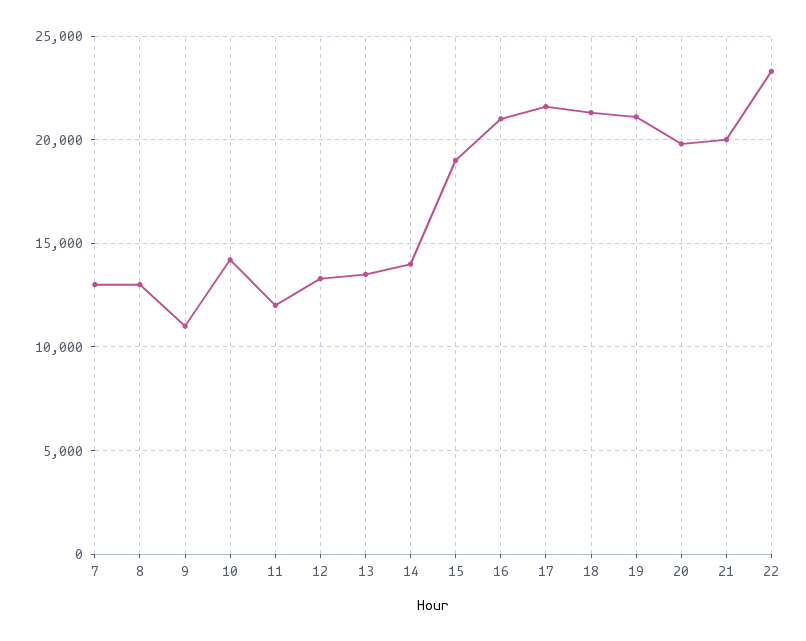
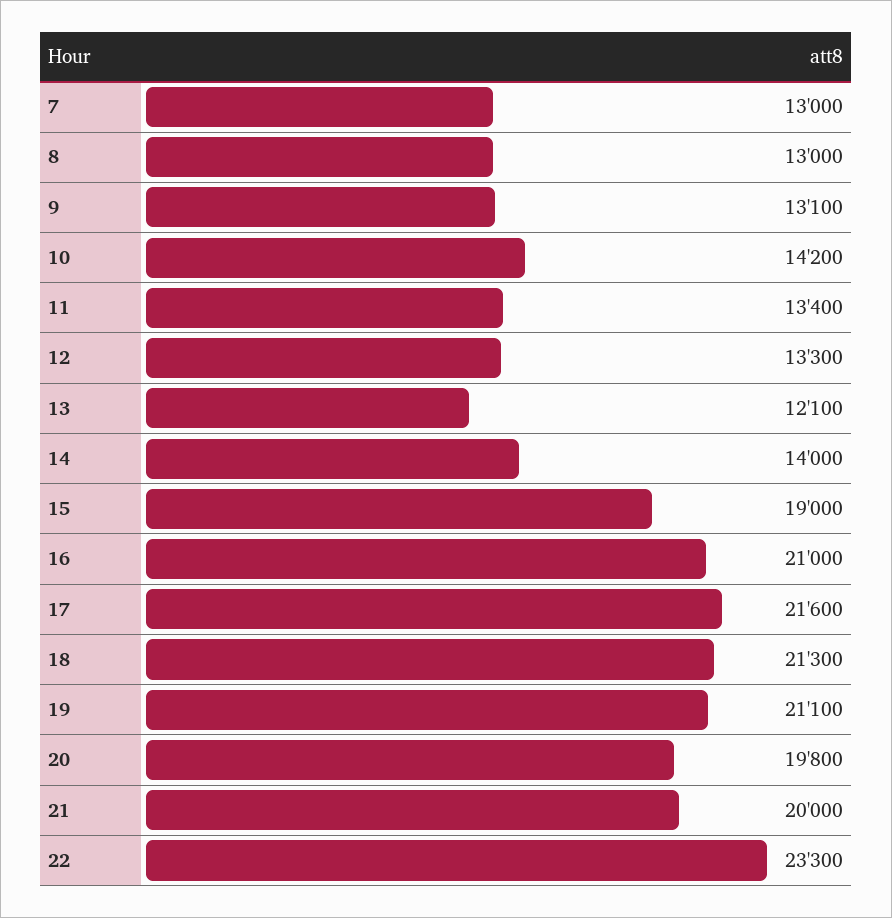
9: 11000 -> 13100
11: 12000 -> 13400
13: 13500 -> 12100

